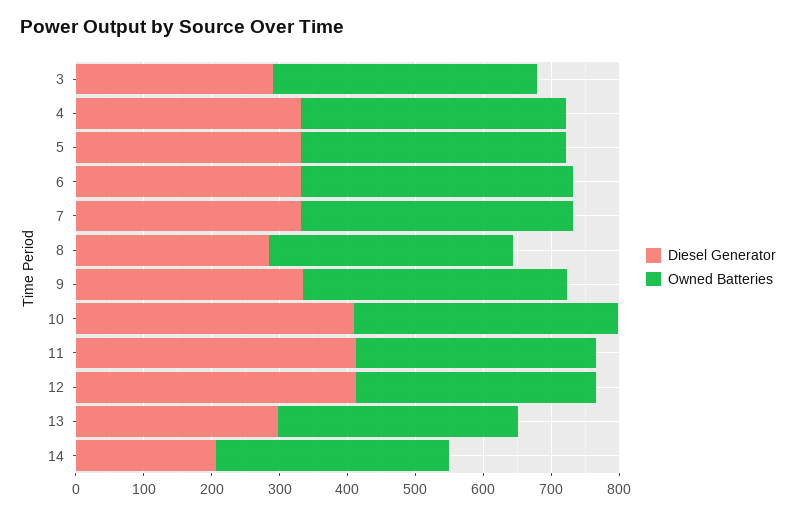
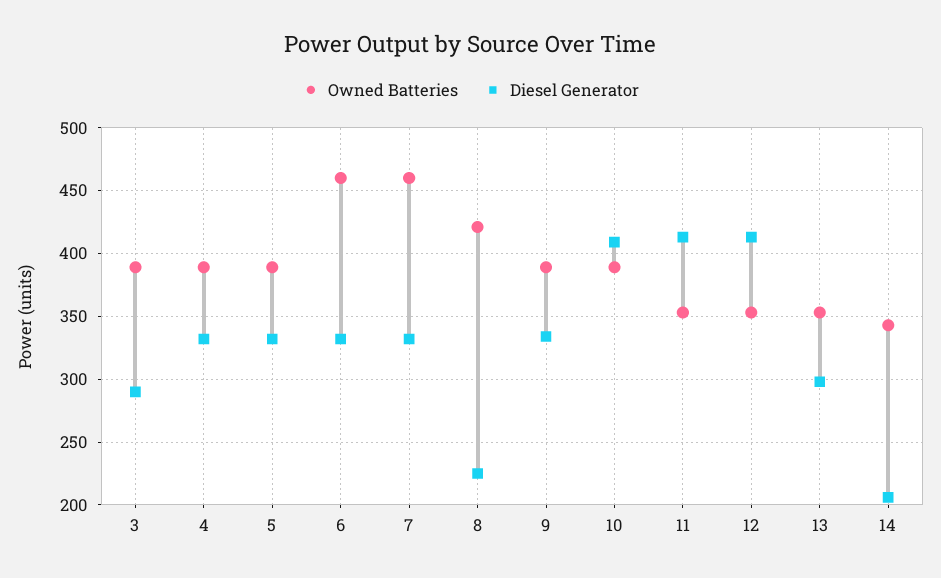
Owned Batteries, 6: 400 -> 460
Owned Batteries, 7: 400 -> 460
Diesel Generator, 8: 280 -> 225
Owned Batteries, 8: 360 -> 420

